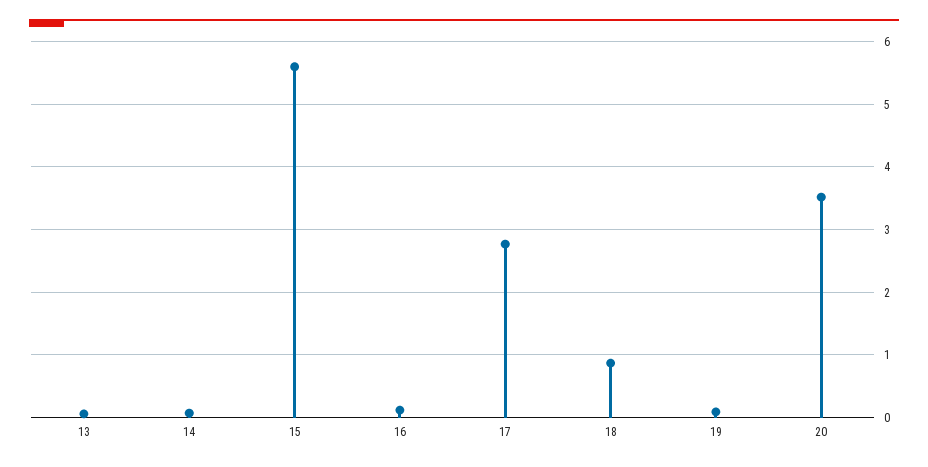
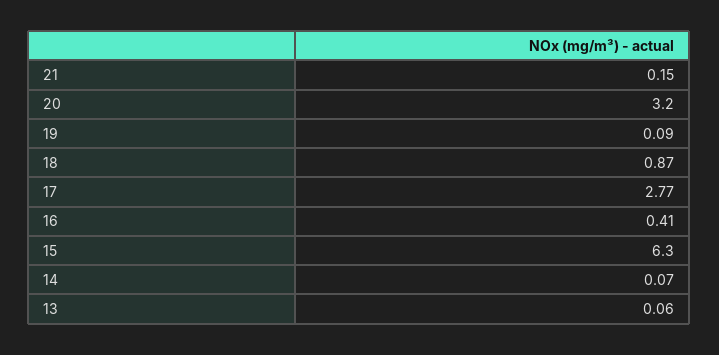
15: 5.6 -> 6.3
16: 0.1 -> 0.41
20: 3.5 -> 3.2
21: none -> 0.15

